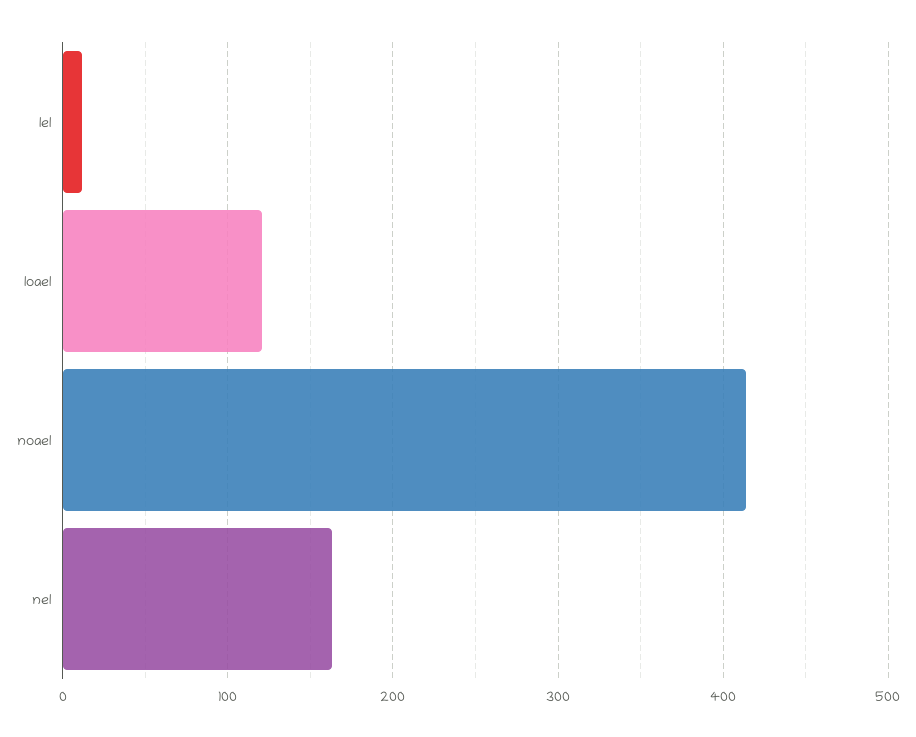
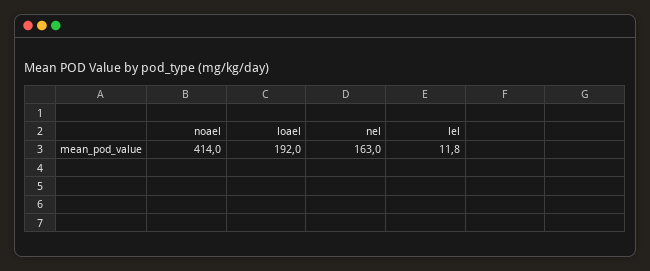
loael: 120 -> 192

